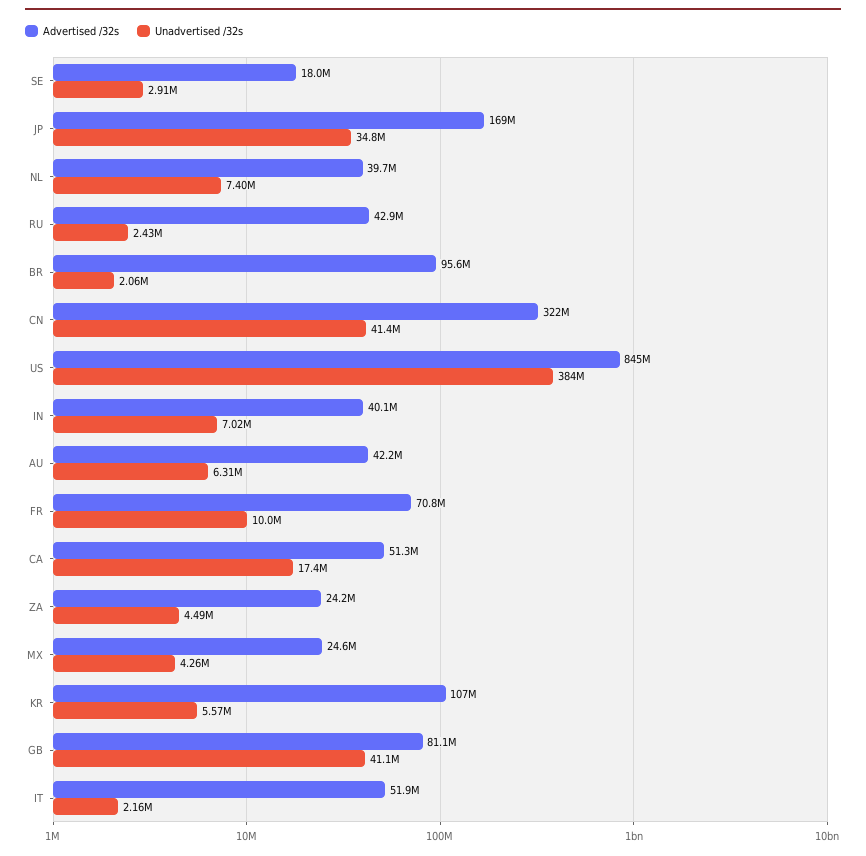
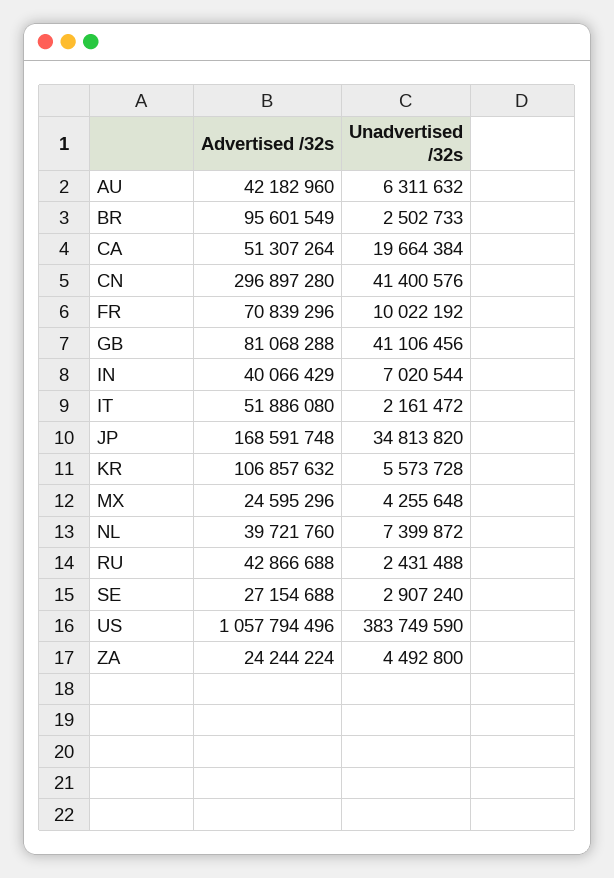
Advertised /32s, SE: 18000000 -> 27154688
Unadvertised /32s, BR: 2060000 -> 2502733
Advertised /32s, CN: 322000000 -> 296897280
Advertised /32s, US: 845000000 -> 1057794496
Unadvertised /32s, CA: 17400000 -> 19664384

